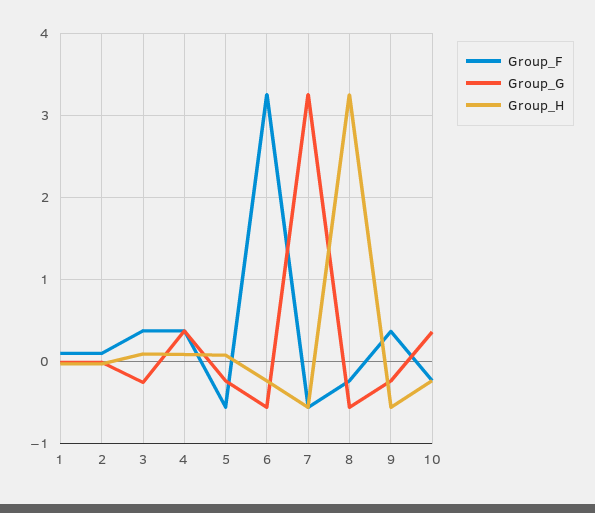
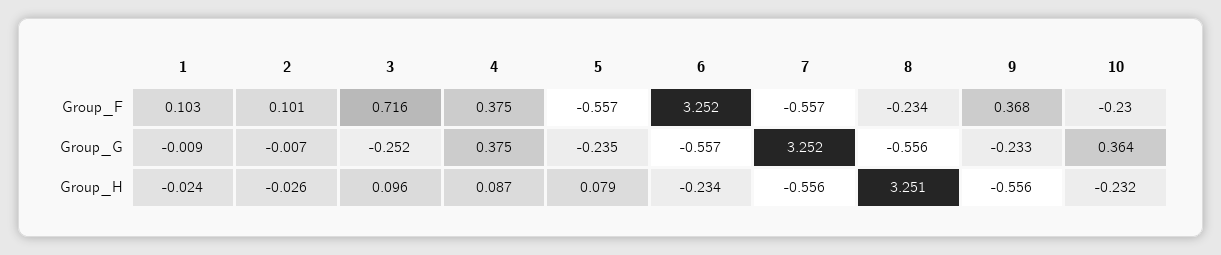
Group_F, 3: 0.4 -> 0.716

